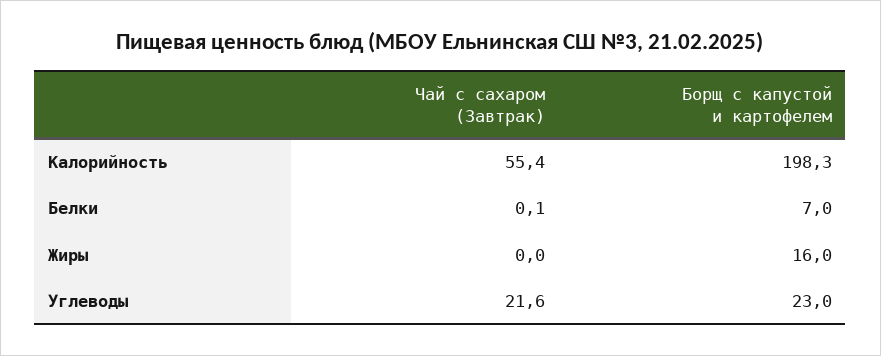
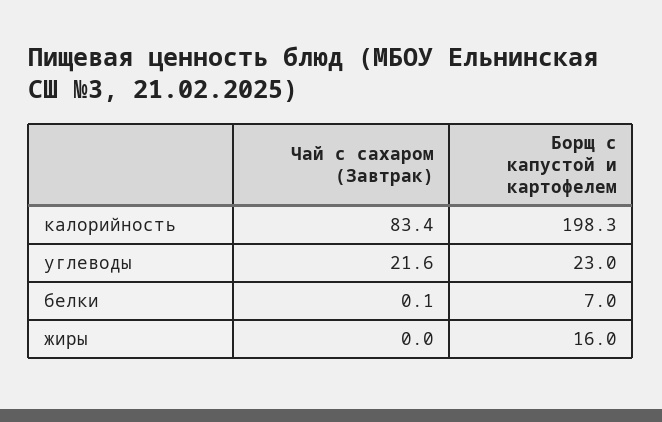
Чай с сахаром (Завтрак), Калорийность: 55.4 -> 83.4

